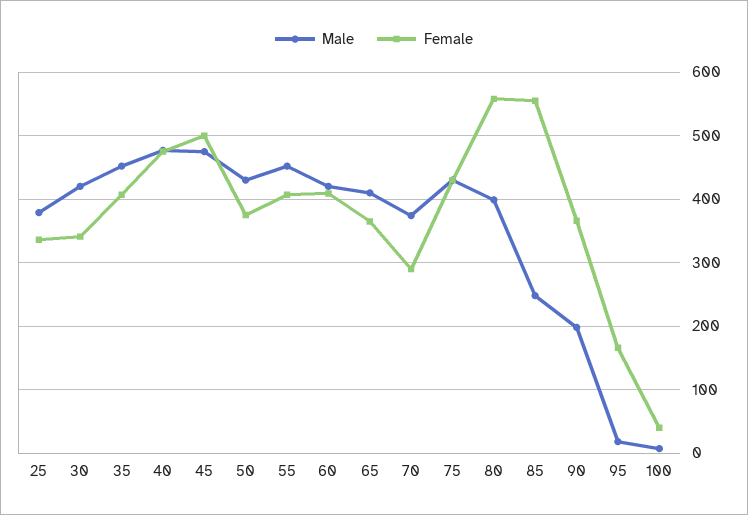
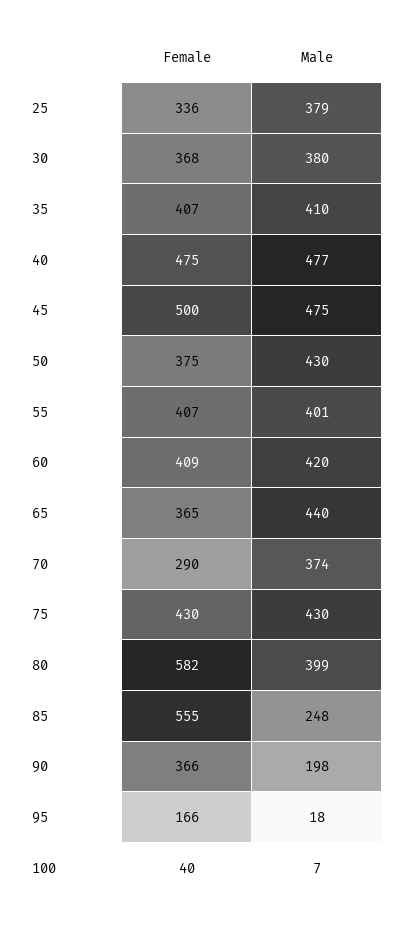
Male, 30: 420 -> 380
Female, 30: 340 -> 368
Male, 35: 450 -> 410
Male, 55: 450 -> 401
Male, 65: 410 -> 440
Female, 80: 560 -> 582

